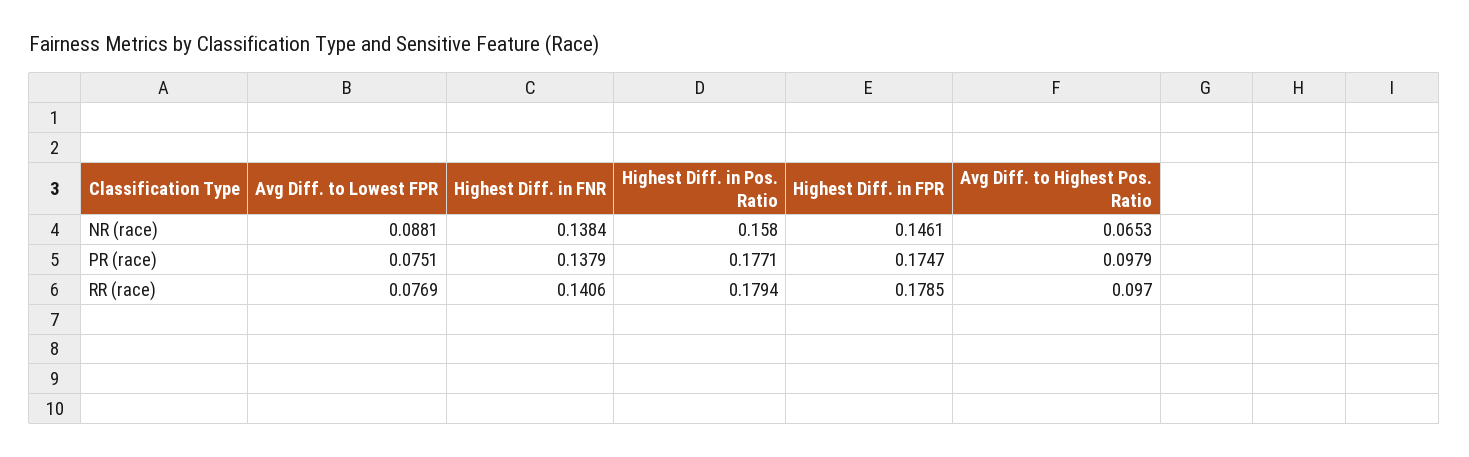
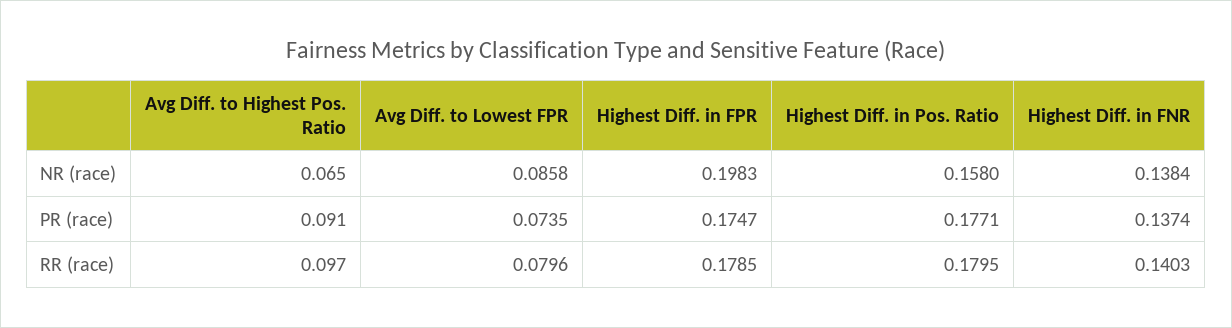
Avg Diff. to Lowest FPR, NR (race): 0.0881 -> 0.0858
Highest Diff. in FPR, NR (race): 0.1461 -> 0.1983
Avg Diff. to Lowest FPR, PR (race): 0.0751 -> 0.0735
Highest Diff. in FNR, PR (race): 0.1379 -> 0.1374
Avg Diff. to Highest Pos. Ratio, PR (race): 0.0979 -> 0.091
Avg Diff. to Lowest FPR, RR (race): 0.0769 -> 0.0796
Highest Diff. in FNR, RR (race): 0.1406 -> 0.1403
Highest Diff. in Pos. Ratio, RR (race): 0.1794 -> 0.1795

